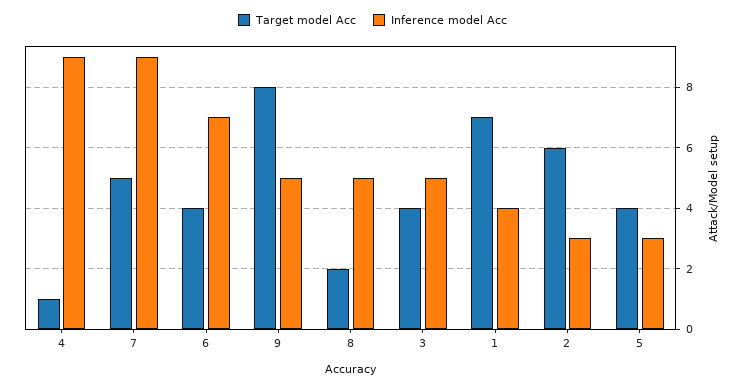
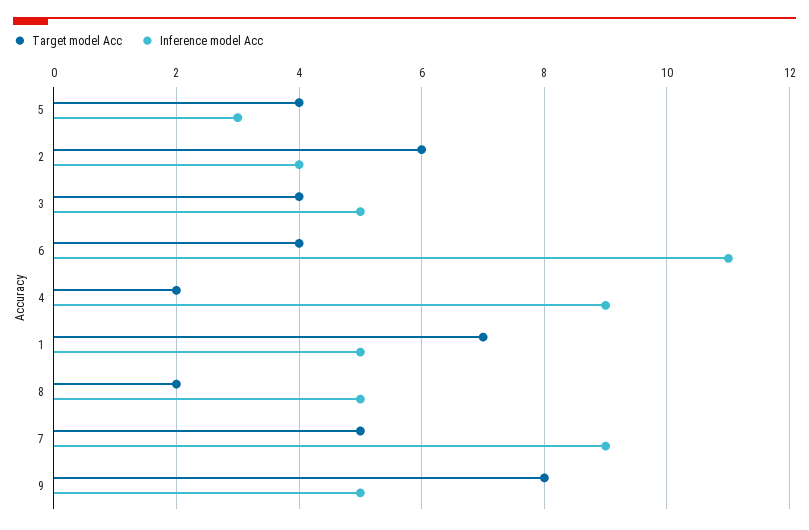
Target model Acc, 4: 1 -> 2
Inference model Acc, 6: 7 -> 11
Inference model Acc, 1: 4 -> 5
Inference model Acc, 2: 3 -> 4

